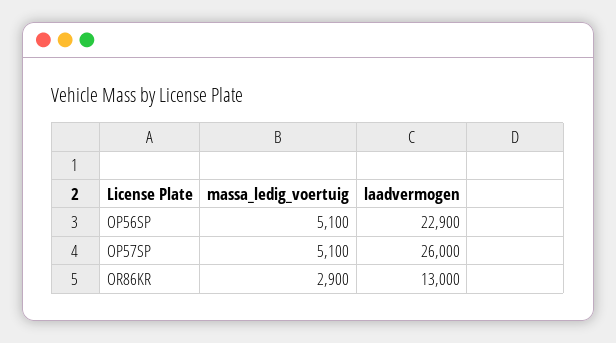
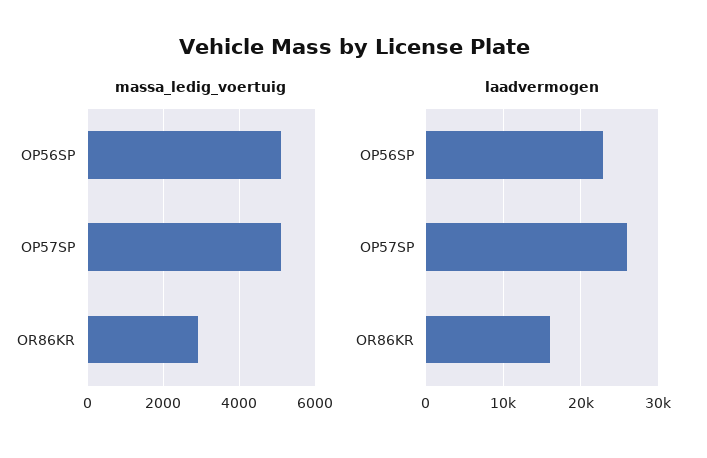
laadvermogen, OR86KR: 13000 -> 16000

